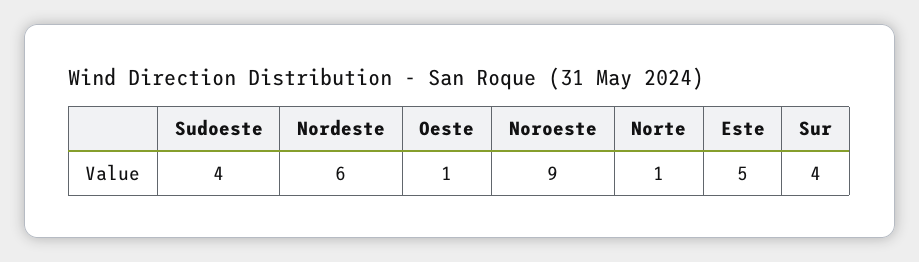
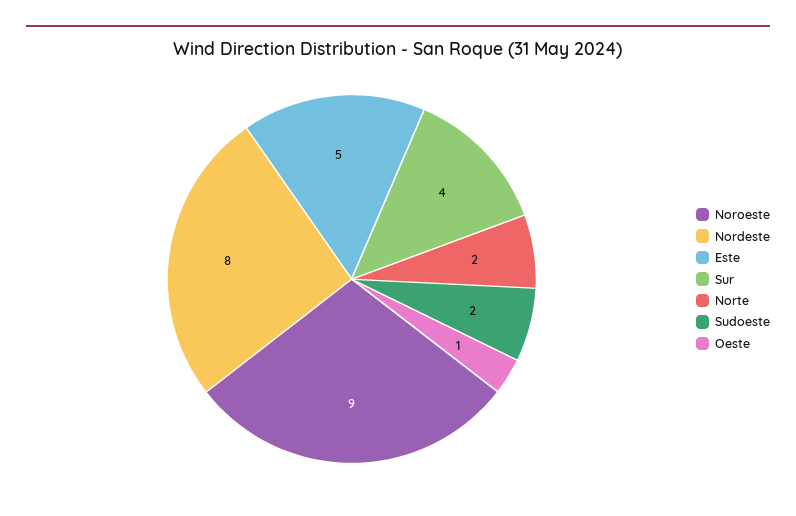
Sudoeste: 4 -> 2
Nordeste: 6 -> 8
Norte: 1 -> 2

